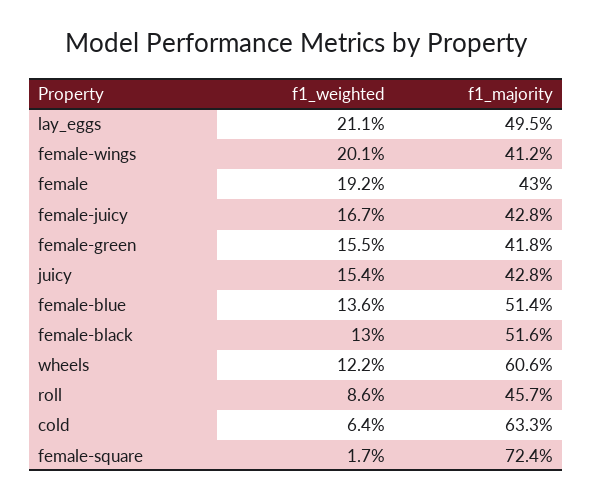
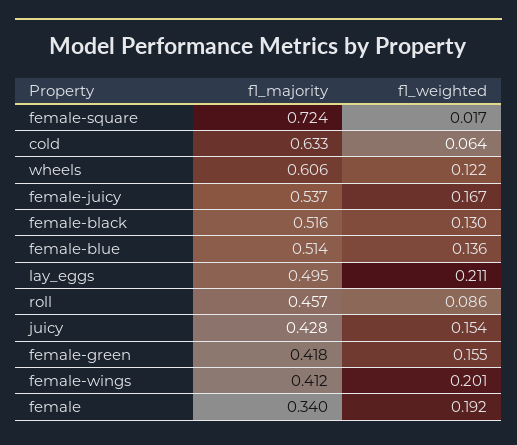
f1_majority, female: 0.43 -> 0.34
f1_majority, female-juicy: 0.428 -> 0.537

